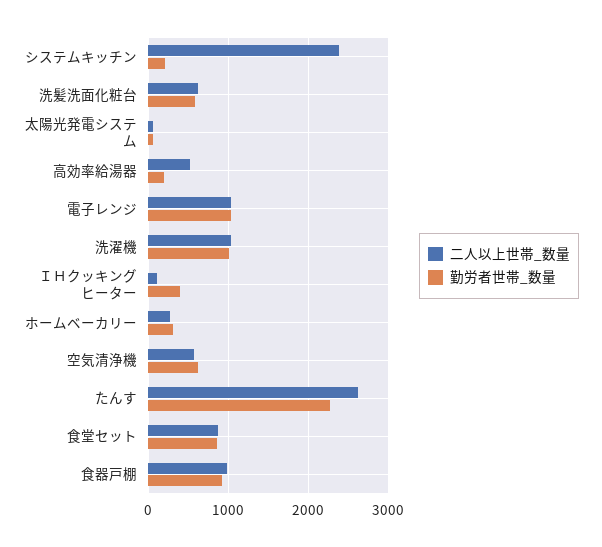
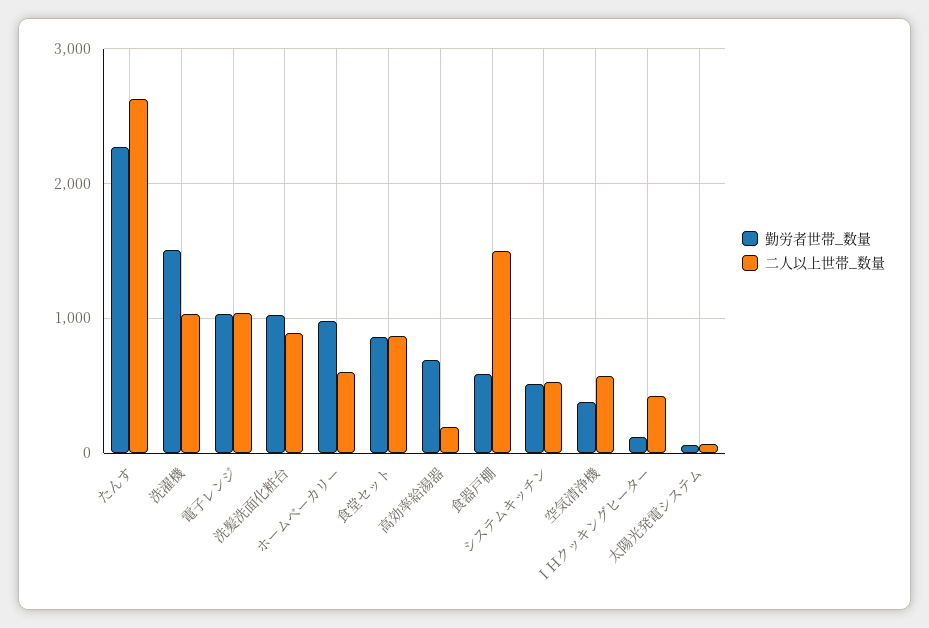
二人以上世帯_数量, システムキッチン: 2400 -> 500
勤労者世帯_数量, システムキッチン: 200 -> 500
二人以上世帯_数量, 洗髪洗面化粧台: 600 -> 900
勤労者世帯_数量, 洗髪洗面化粧台: 600 -> 1000
二人以上世帯_数量, 高効率給湯器: 500 -> 200
勤労者世帯_数量, 高効率給湯器: 200 -> 700
勤労者世帯_数量, 洗濯機: 1000 -> 1500
二人以上世帯_数量, ＩＨクッキングヒーター: 100 -> 400
勤労者世帯_数量, ＩＨクッキングヒーター: 400 -> 100
二人以上世帯_数量, ホームベーカリー: 300 -> 600
勤労者世帯_数量, ホームベーカリー: 300 -> 1000
勤労者世帯_数量, 空気清浄機: 600 -> 400
二人以上世帯_数量, 食器戸棚: 1000 -> 1500
勤労者世帯_数量, 食器戸棚: 900 -> 600

